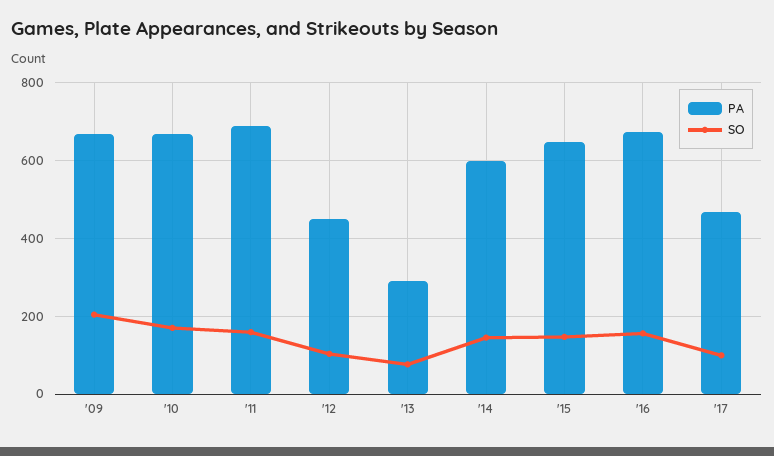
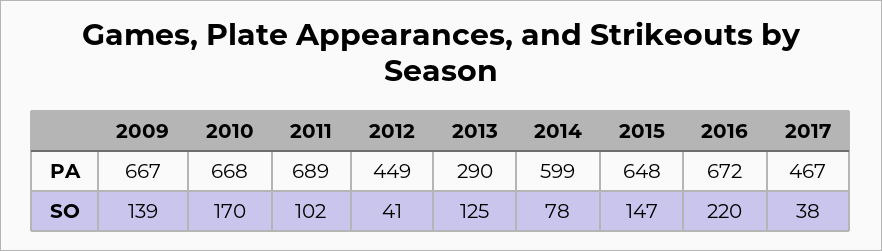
SO, '09: 200 -> 139
SO, '11: 160 -> 102
SO, '12: 100 -> 41
SO, '13: 80 -> 125
SO, '14: 140 -> 78
SO, '16: 160 -> 220
SO, '17: 100 -> 38

